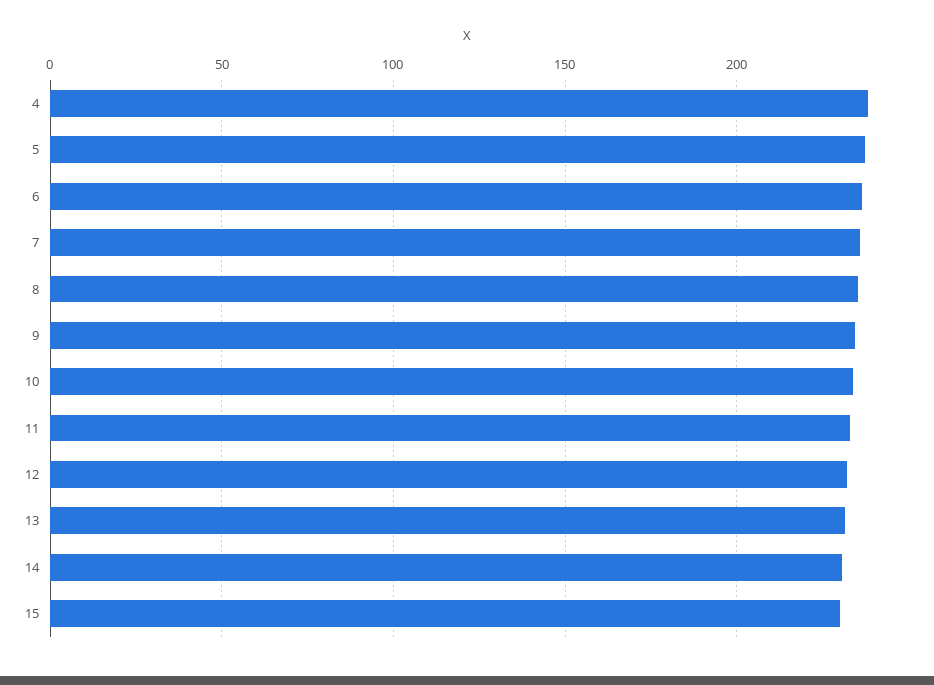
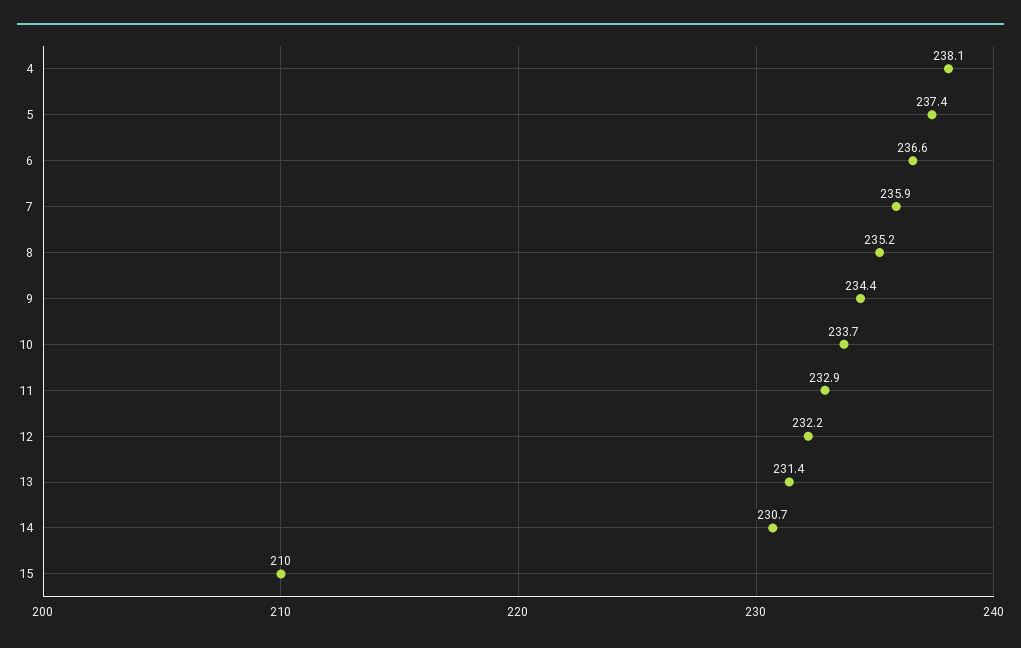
15: 230 -> 210

